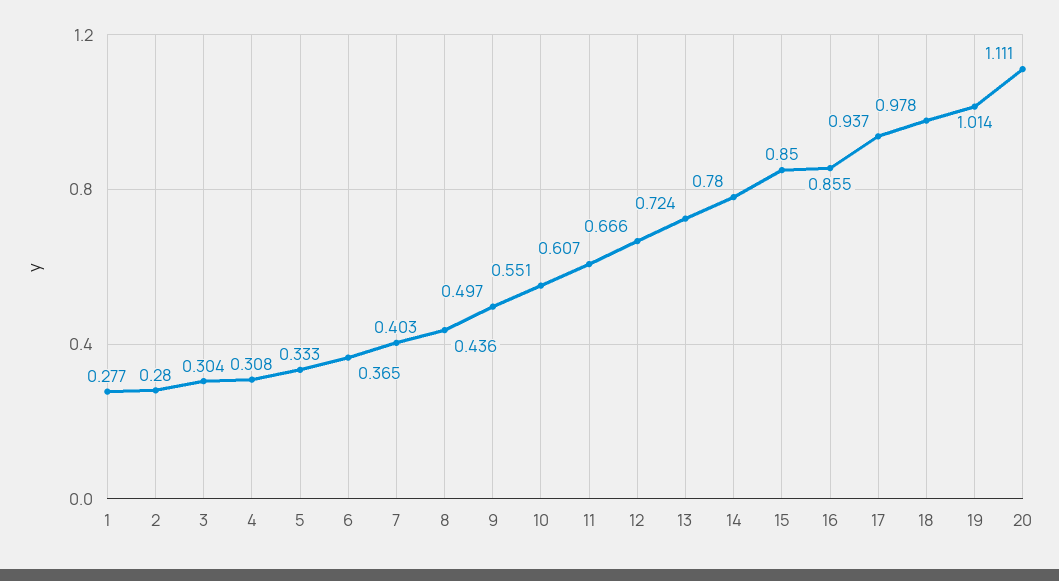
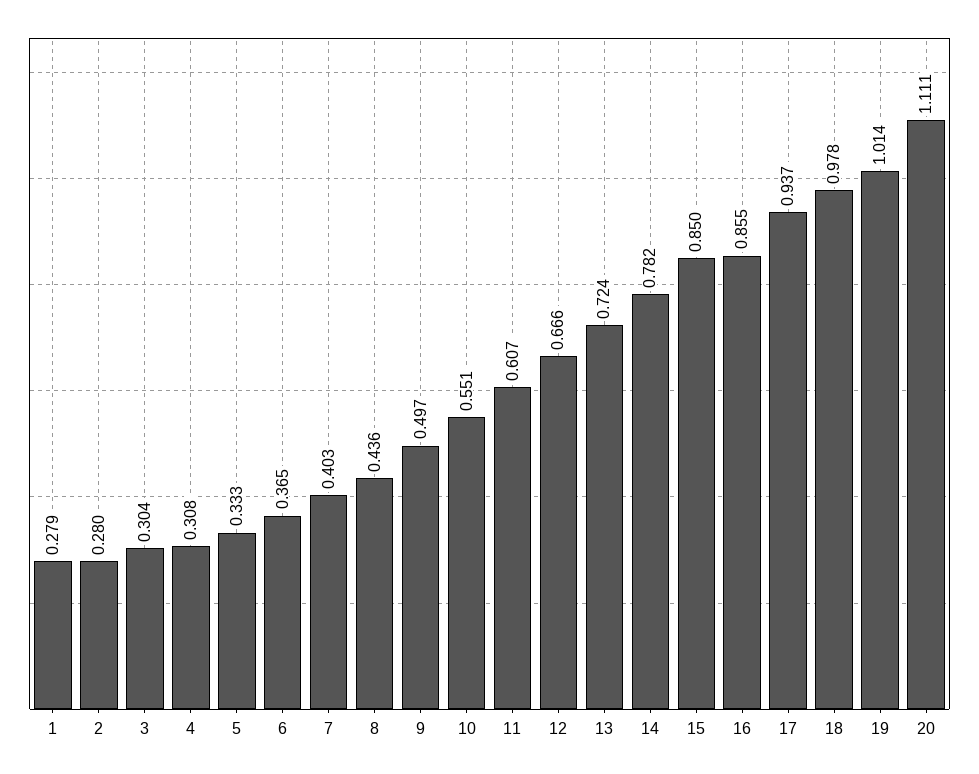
1: 0.277 -> 0.279
14: 0.78 -> 0.782

